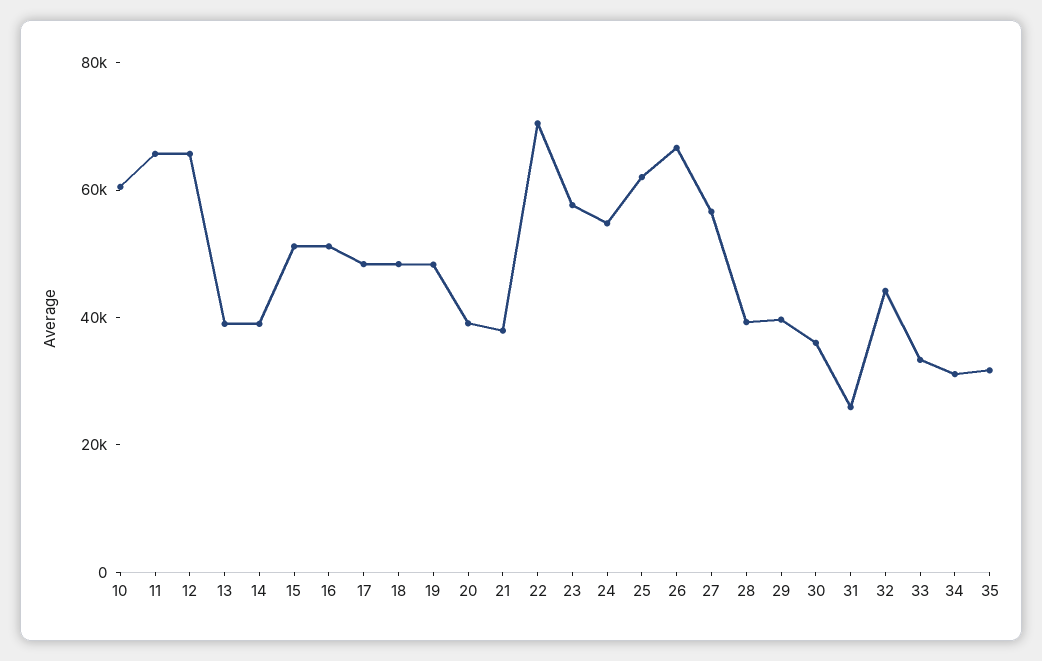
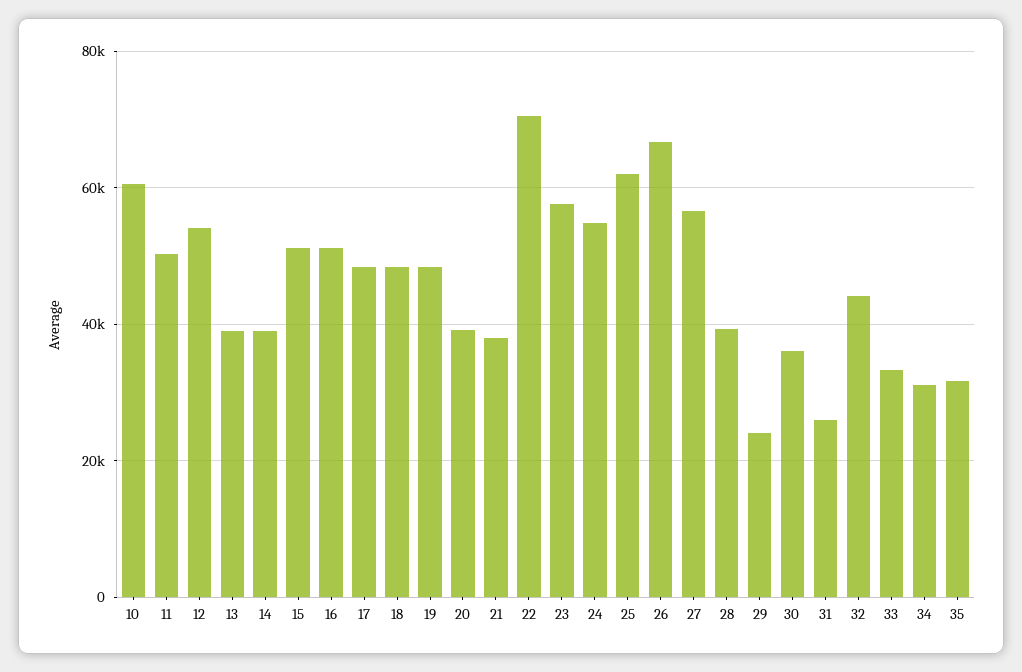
11: 65000 -> 50000
12: 65000 -> 54000
29: 40000 -> 24000

